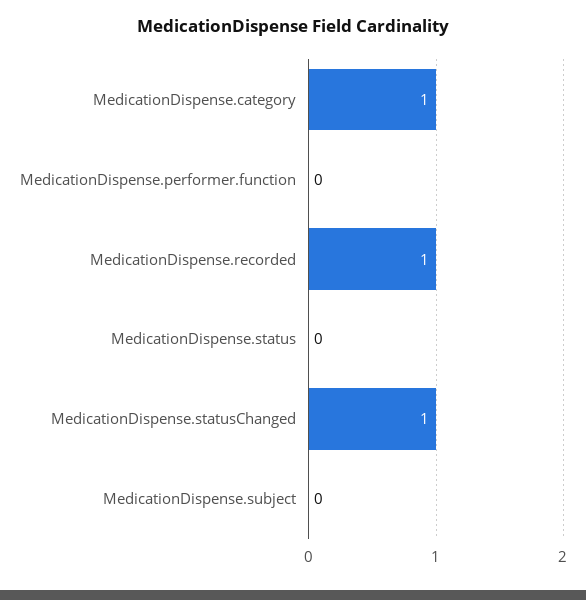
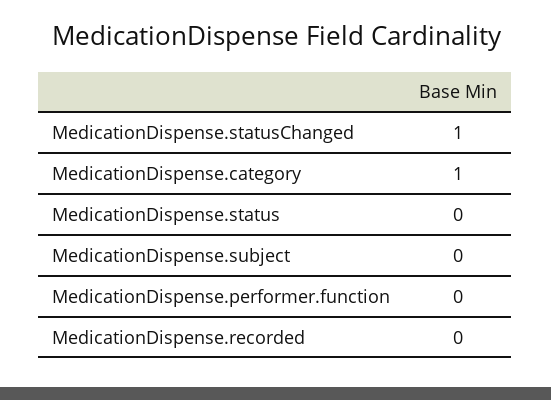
MedicationDispense.recorded: 1 -> 0

